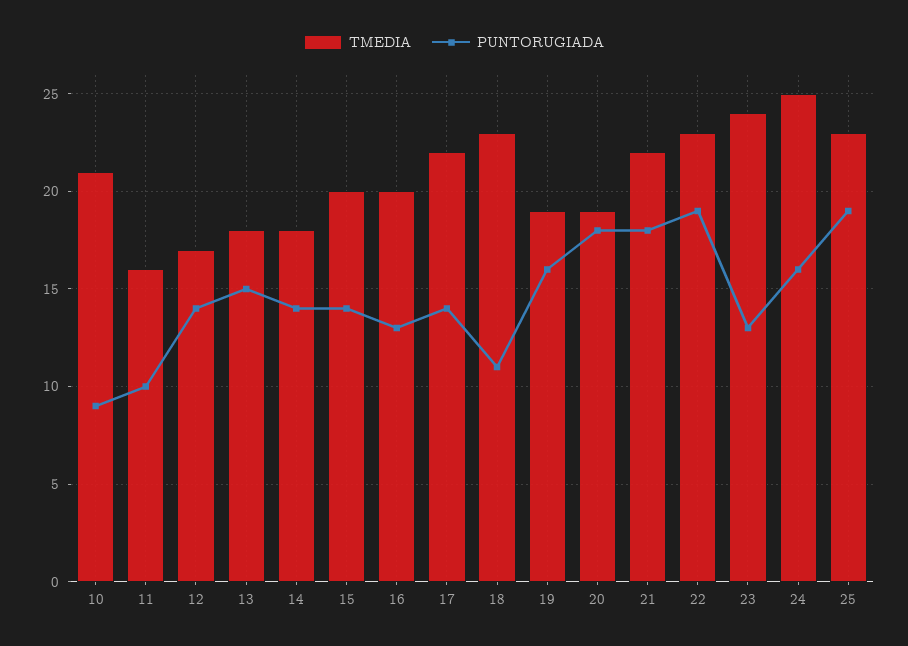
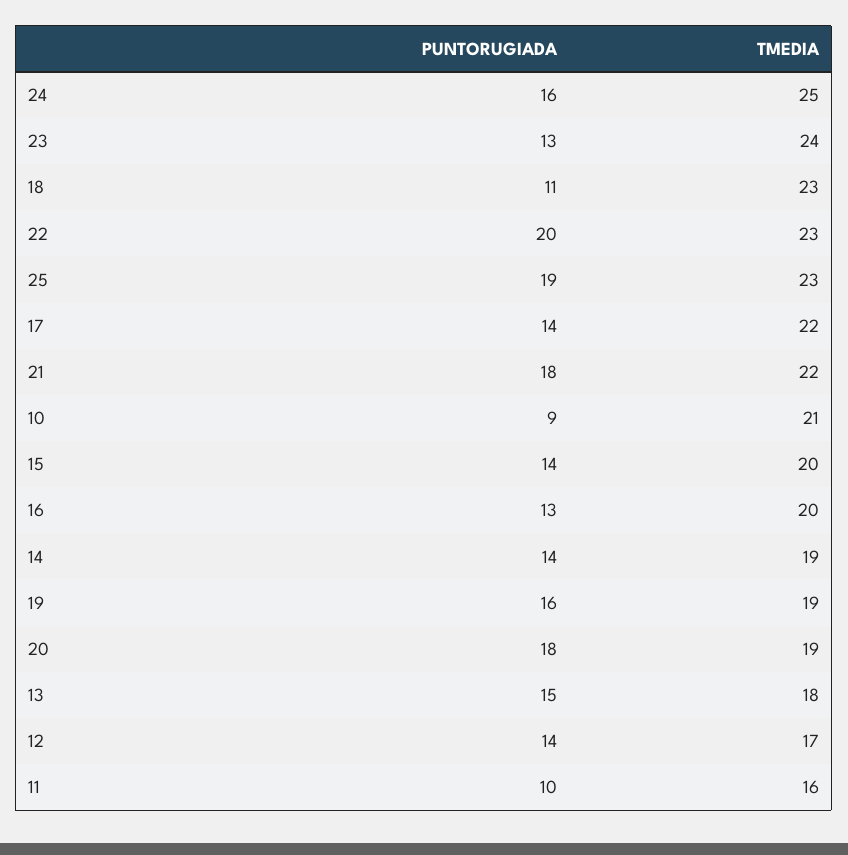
TMEDIA, 14: 18 -> 19
PUNTORUGIADA, 22: 19 -> 20

